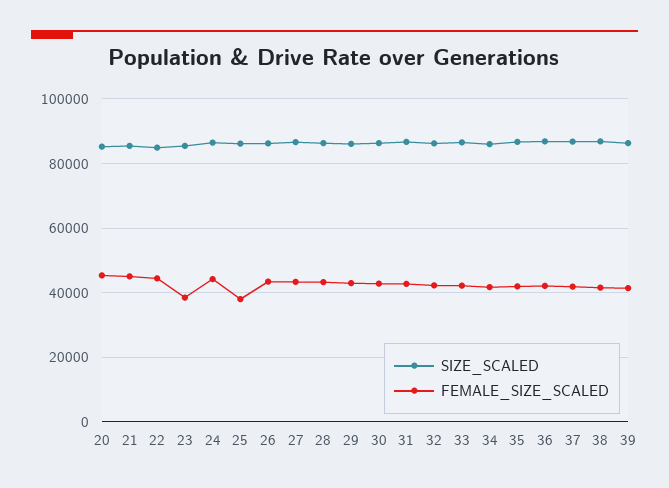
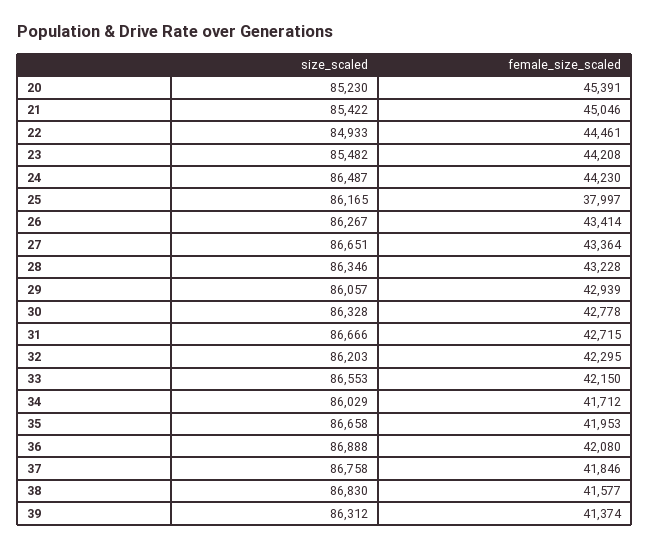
FEMALE_SIZE_SCALED, 23: 38000 -> 44208

